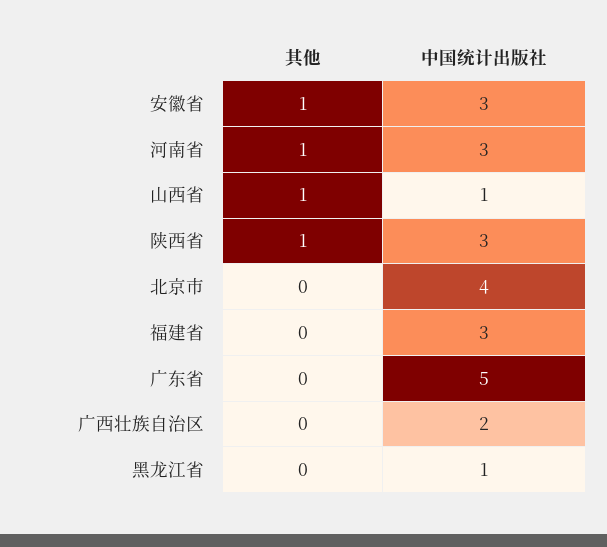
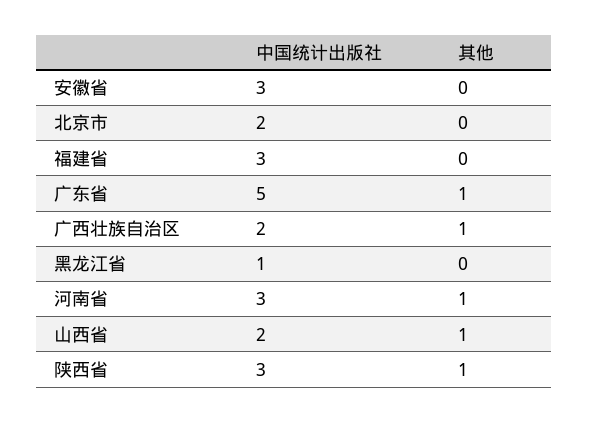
其他, 安徽省: 1 -> 0
中国统计出版社, 山西省: 1 -> 2
中国统计出版社, 北京市: 4 -> 2
其他, 广东省: 0 -> 1
其他, 广西壮族自治区: 0 -> 1

